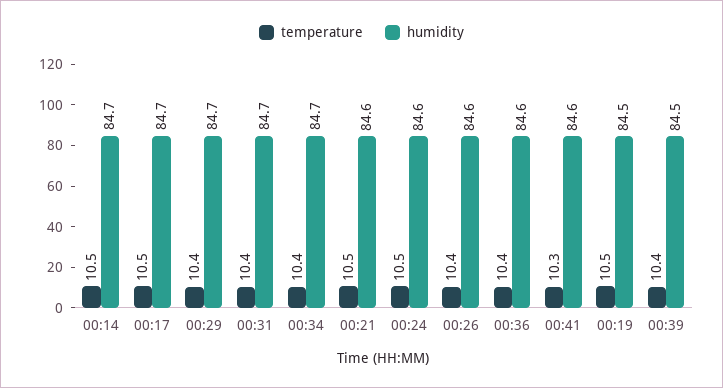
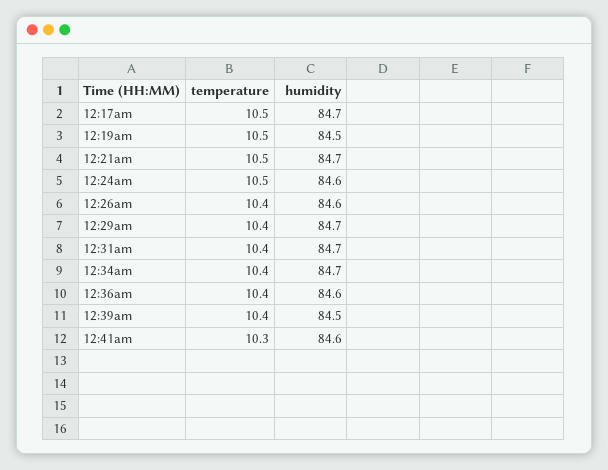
temperature, 00:14: 10.5 -> none
humidity, 00:14: 84.7 -> none
humidity, 00:21: 84.6 -> 84.7

